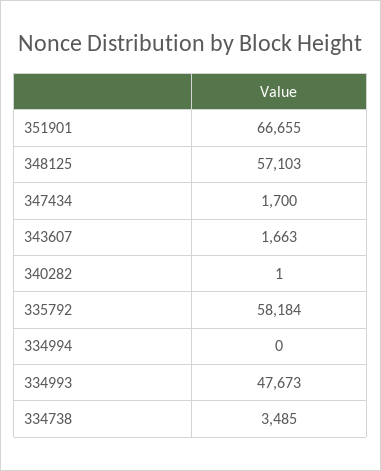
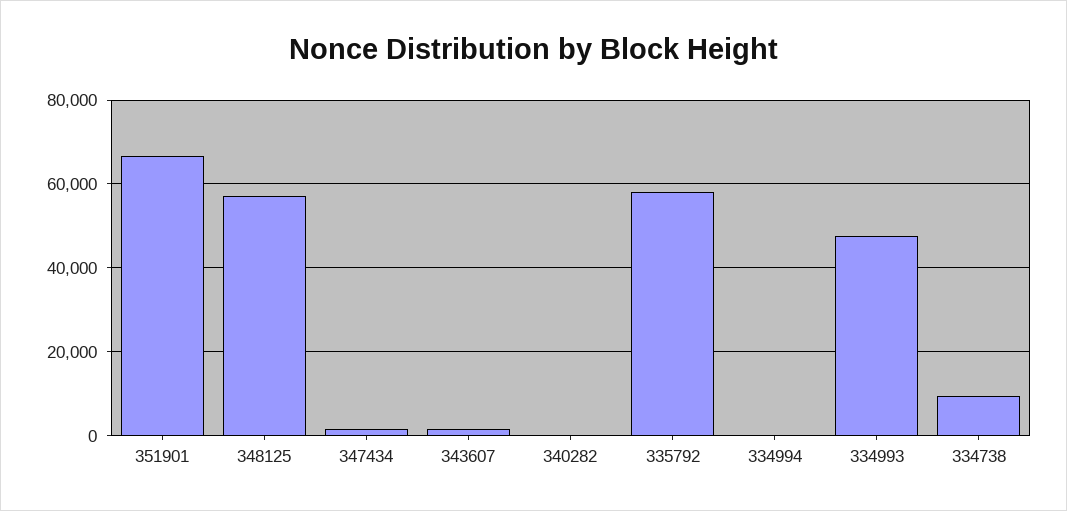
334738: 3485 -> 10000

